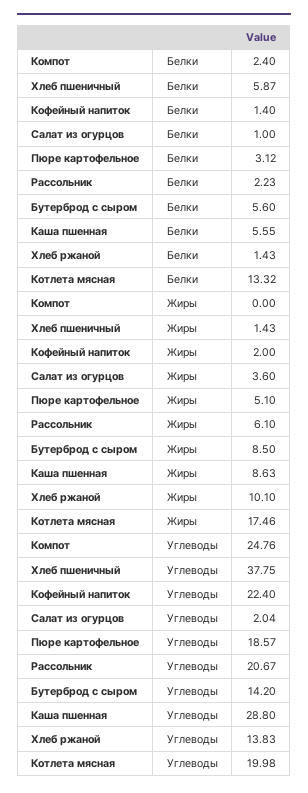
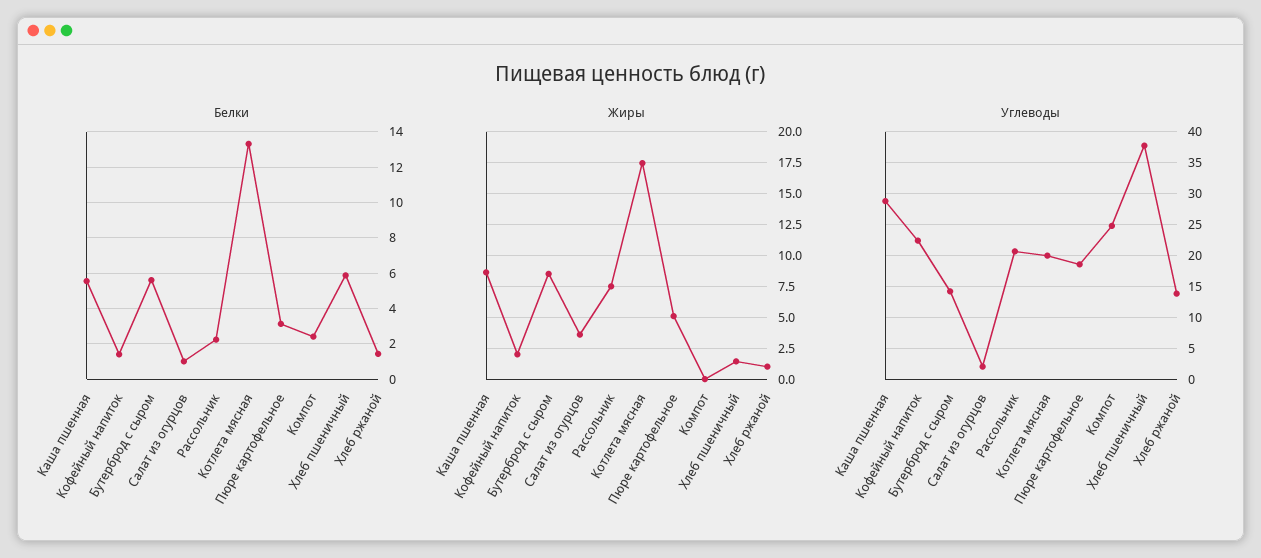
Жиры, Рассольник: 6.1 -> 7.5
Жиры, Хлеб ржаной: 10.1 -> 1

